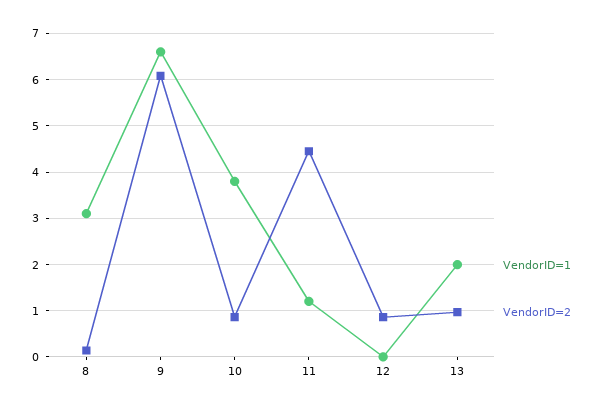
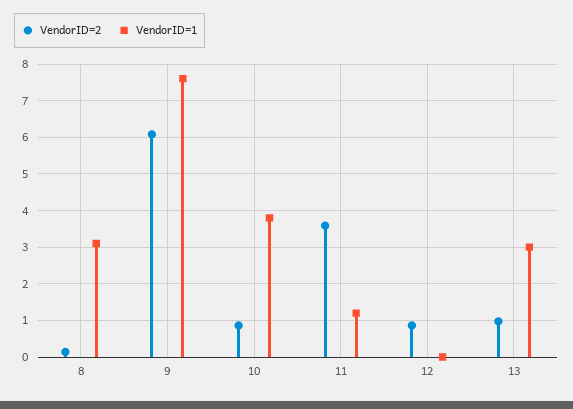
VendorID=1, 9: 6.6 -> 7.6
VendorID=2, 11: 4.4 -> 3.6
VendorID=1, 13: 2 -> 3

